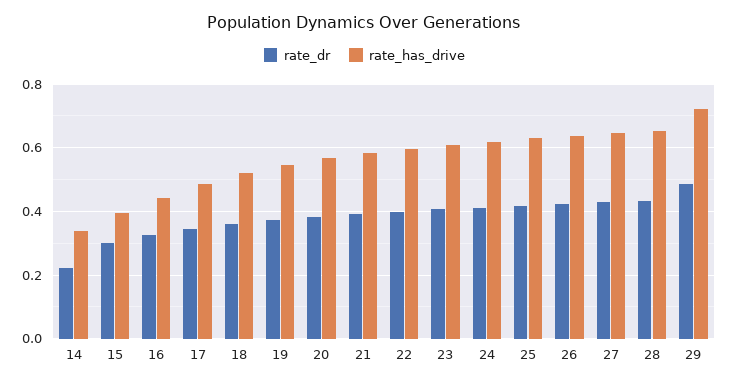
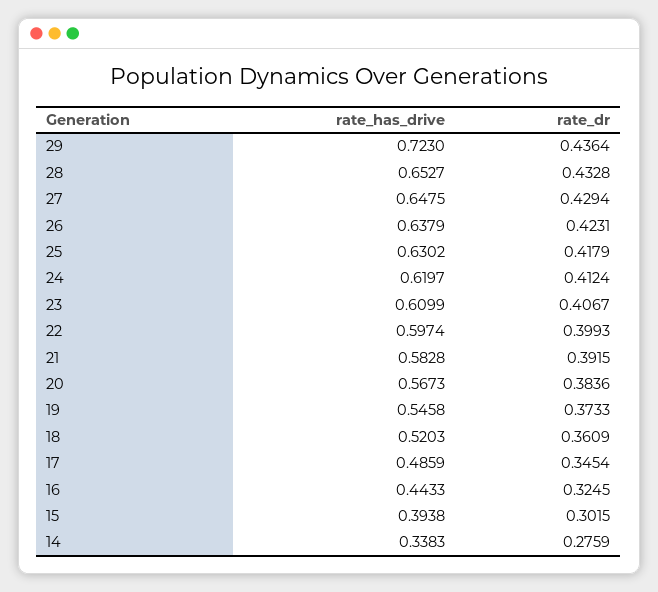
rate_dr, 14: 0.22 -> 0.2759
rate_dr, 29: 0.48 -> 0.4364

